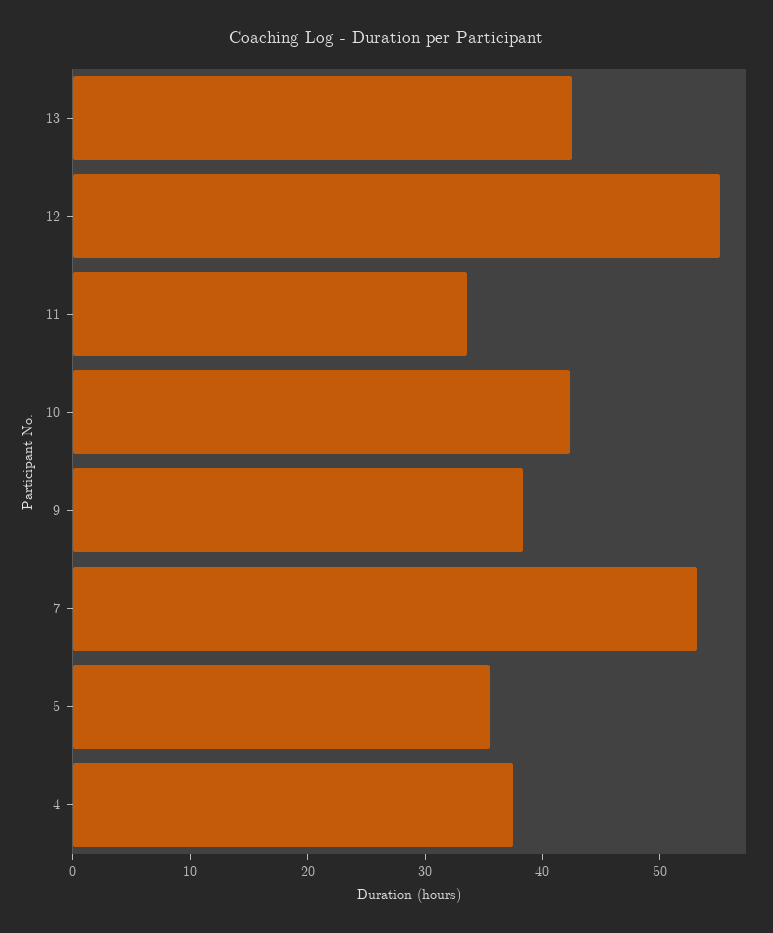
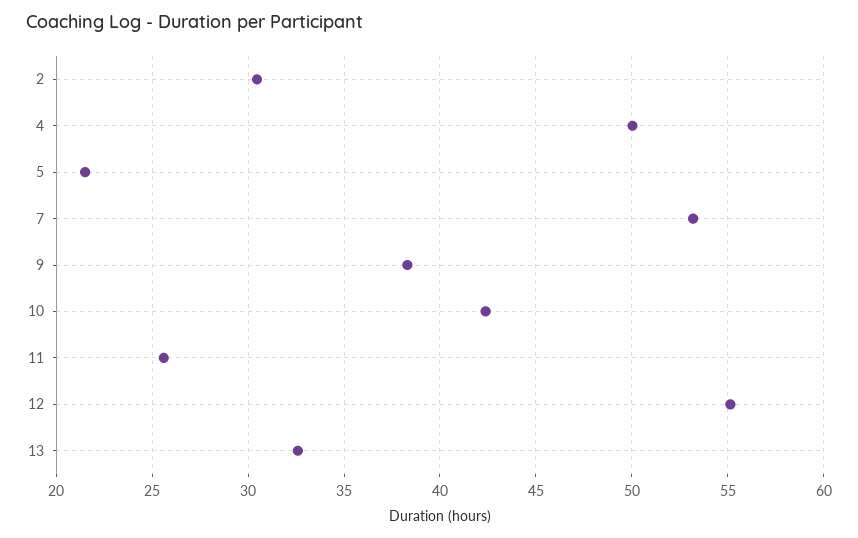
13: 42 -> 32.5
11: 34 -> 25.5
5: 36 -> 21.5
4: 38 -> 50
2: none -> 30.5

